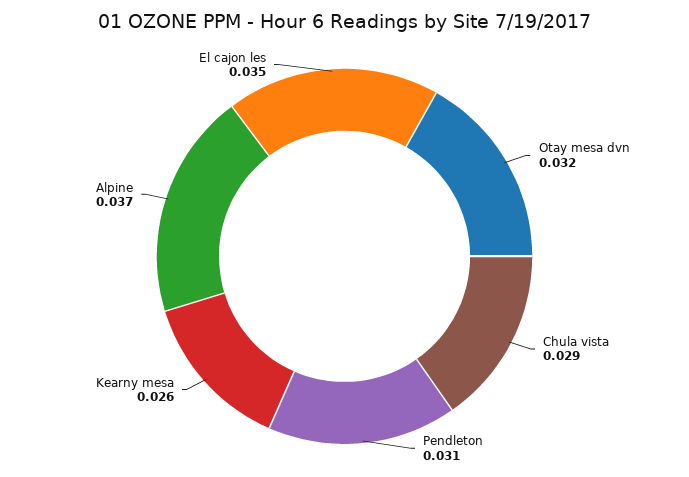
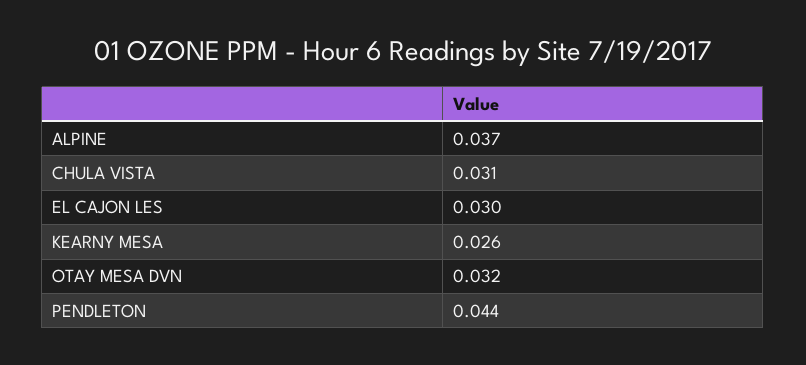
Chula vista: 0.029 -> 0.031
Pendleton: 0.031 -> 0.044
El cajon les: 0.035 -> 0.03

